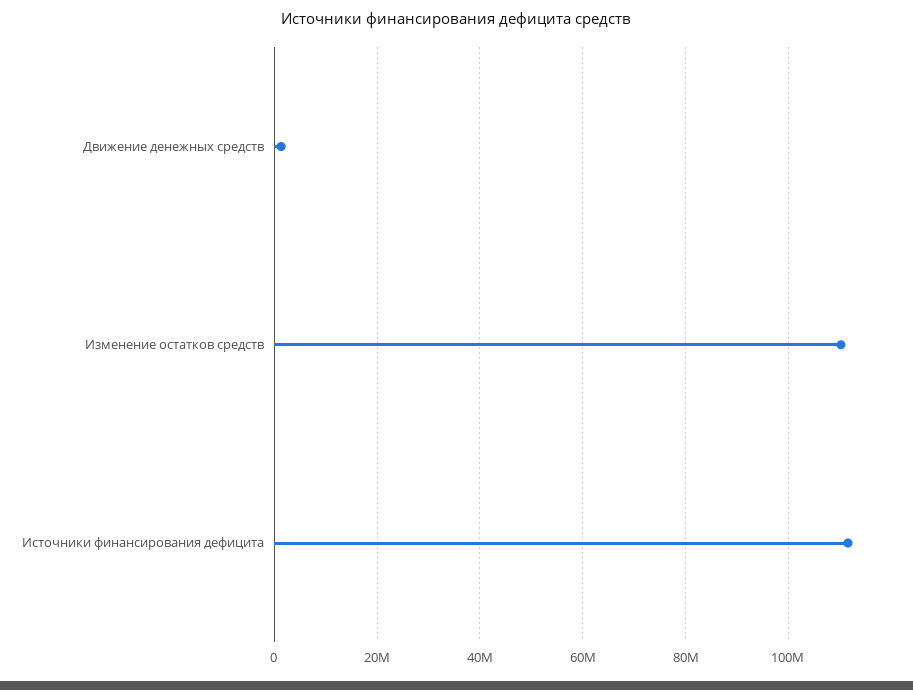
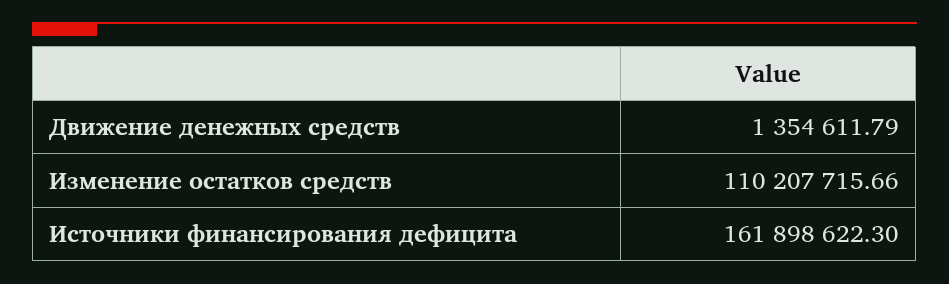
Источники финансирования дефицита: 112000000 -> 161898622.3

